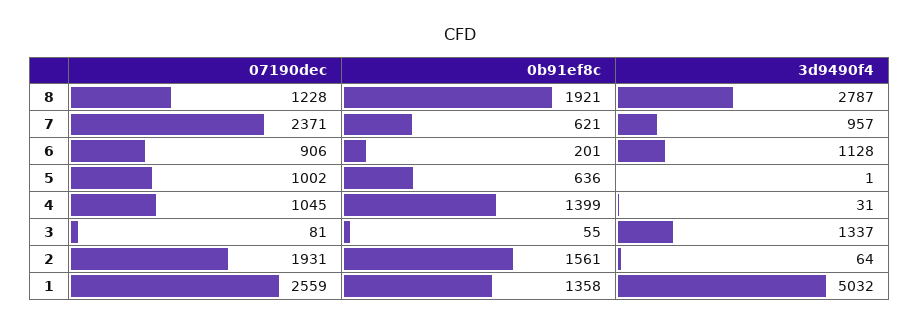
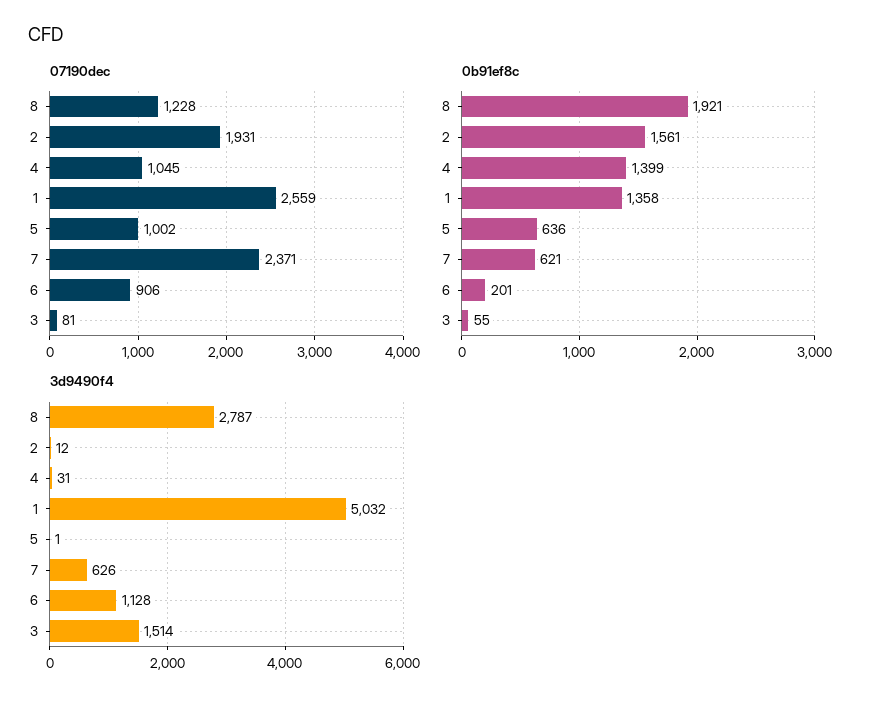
3d9490f4, 7: 957 -> 626
3d9490f4, 3: 1337 -> 1514
3d9490f4, 2: 64 -> 12

